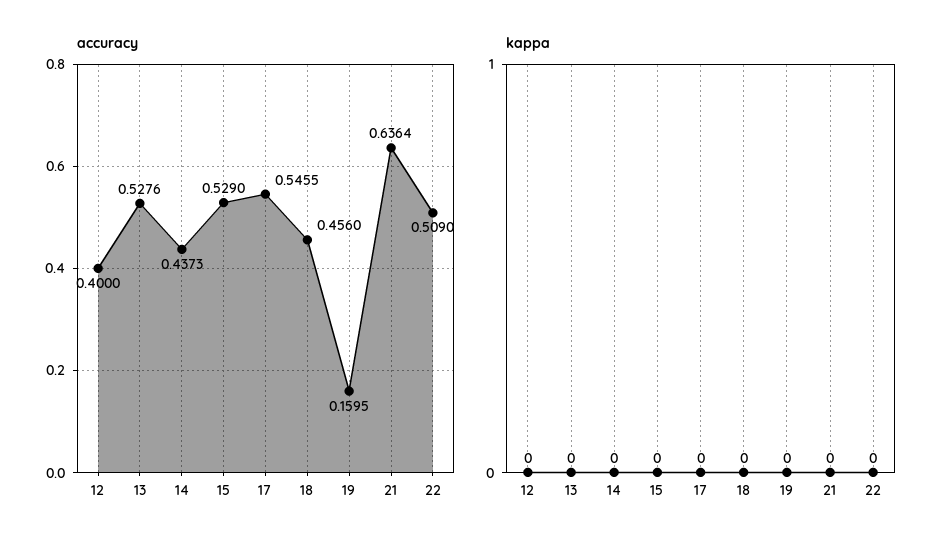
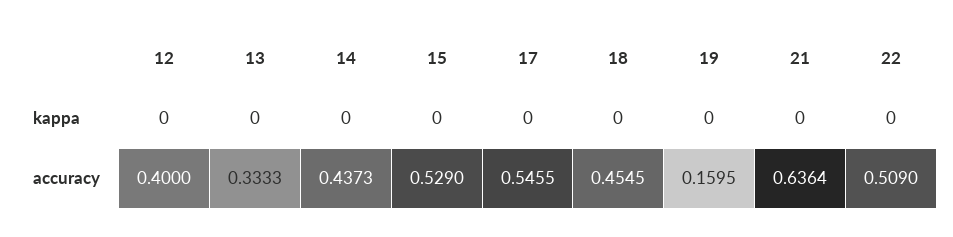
accuracy, 13: 0.5276 -> 0.3333
accuracy, 18: 0.456 -> 0.4545

